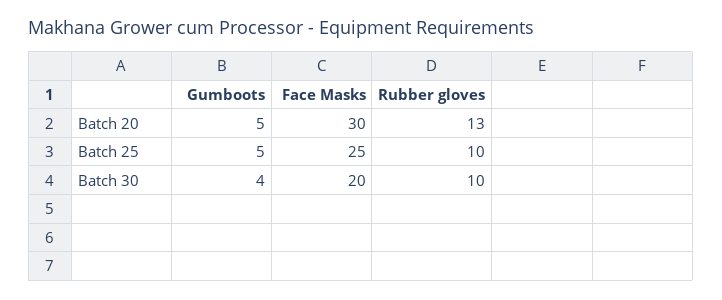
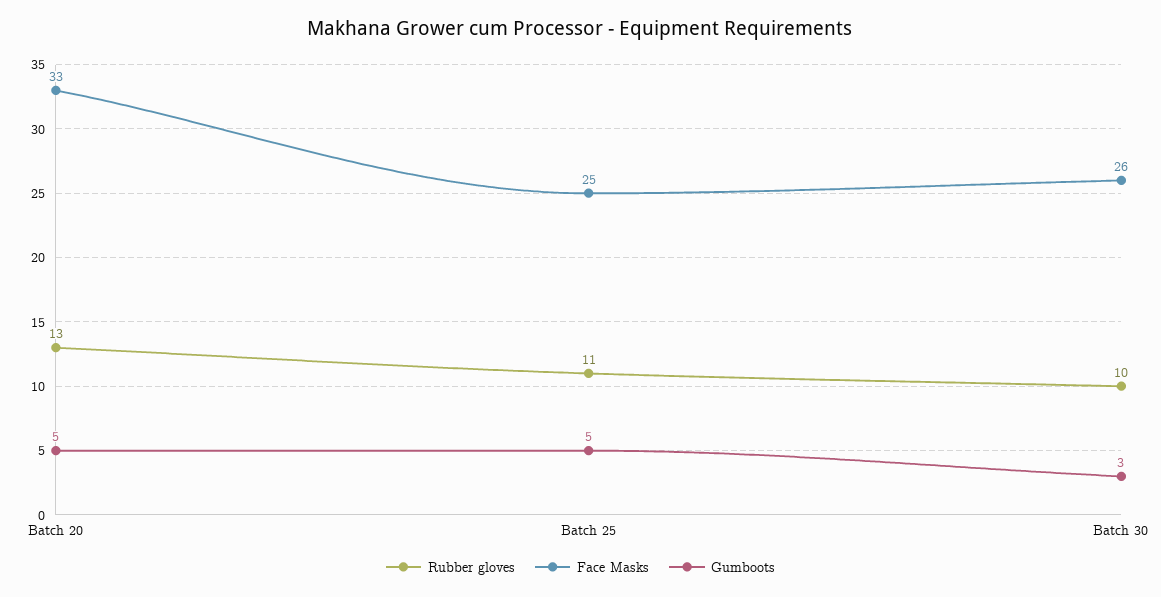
Face Masks, Batch 20: 30 -> 33
Rubber gloves, Batch 25: 10 -> 11
Gumboots, Batch 30: 4 -> 3
Face Masks, Batch 30: 20 -> 26

